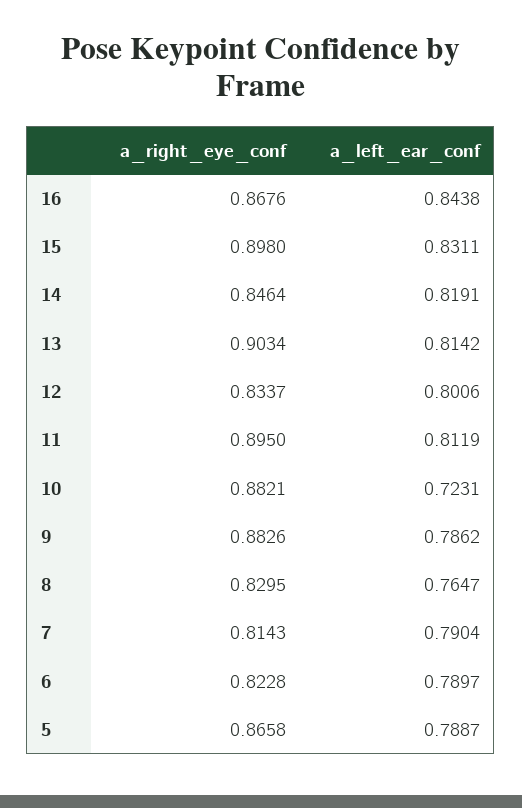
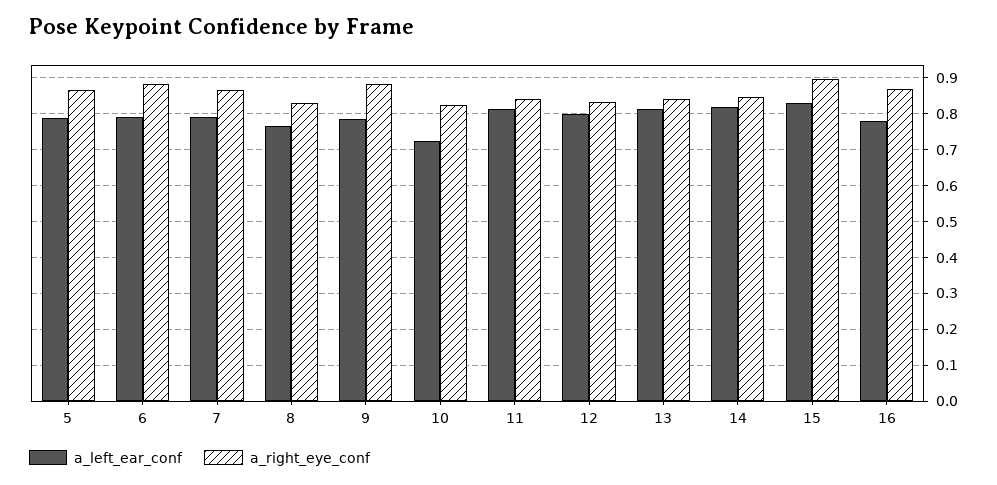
a_left_ear_conf, 16: 0.8438 -> 0.78
a_right_eye_conf, 13: 0.9034 -> 0.84
a_right_eye_conf, 11: 0.895 -> 0.84
a_right_eye_conf, 10: 0.8821 -> 0.82
a_right_eye_conf, 7: 0.8143 -> 0.86
a_right_eye_conf, 6: 0.8228 -> 0.88

